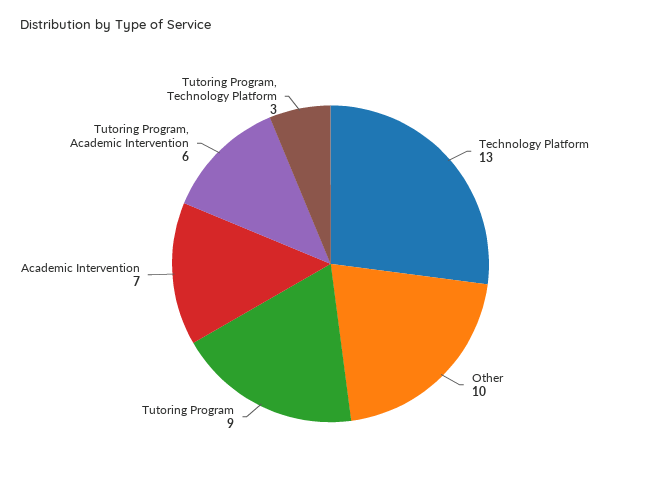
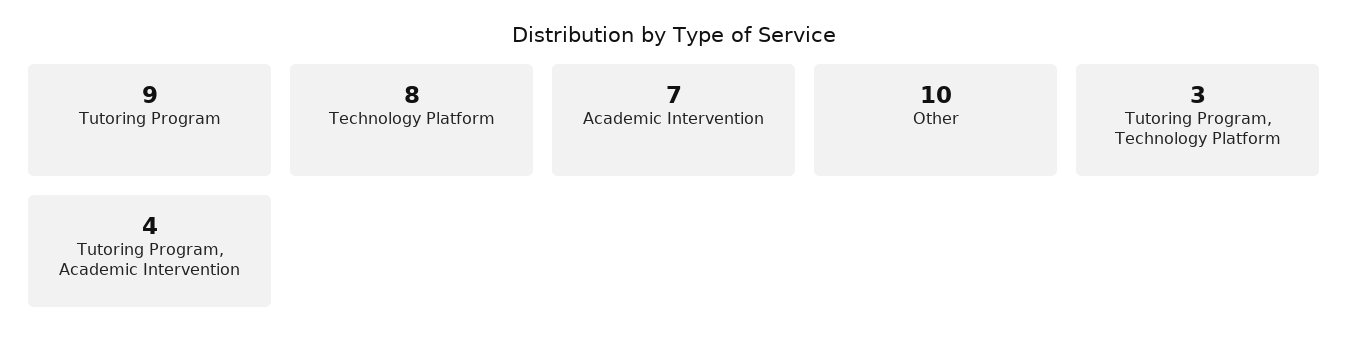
Technology Platform: 13 -> 8
Tutoring Program, Academic Intervention: 6 -> 4

